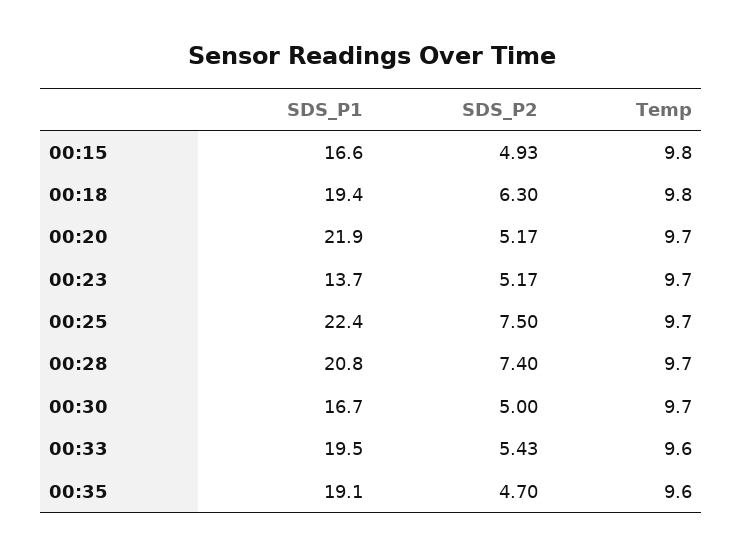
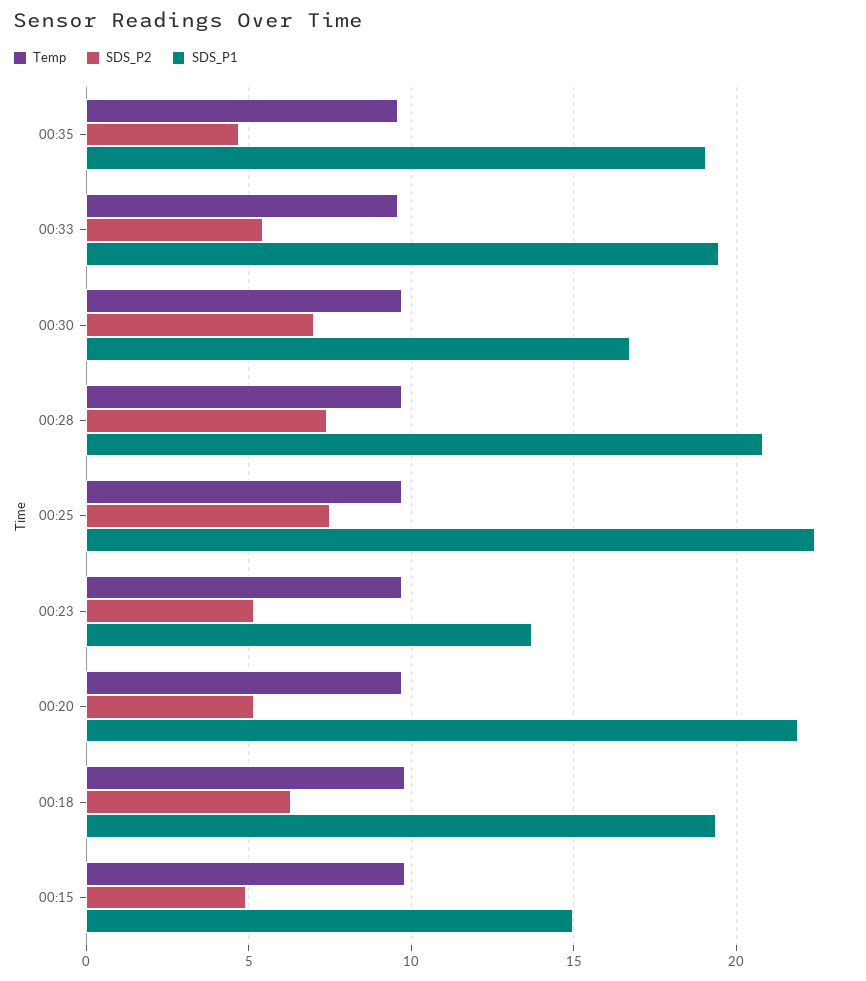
SDS_P1, 00:15: 16.6 -> 15
SDS_P2, 00:30: 5 -> 7

